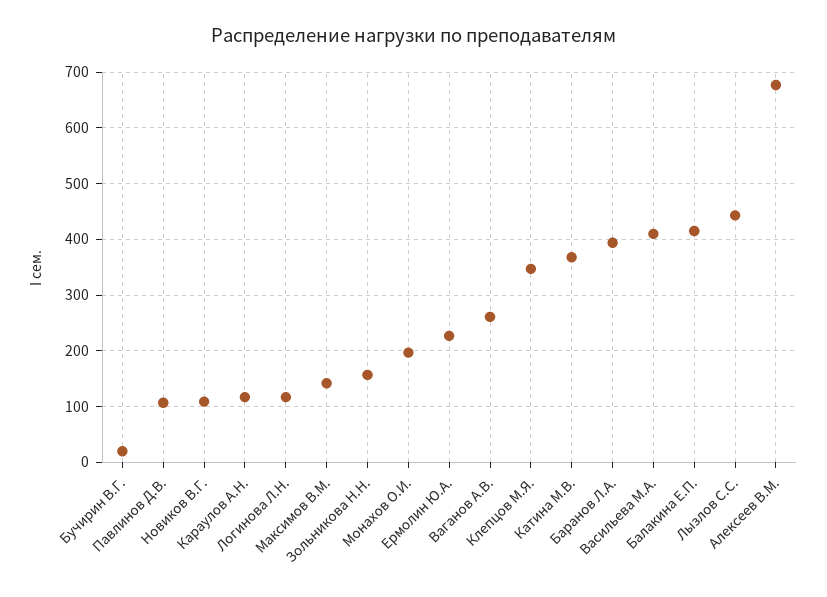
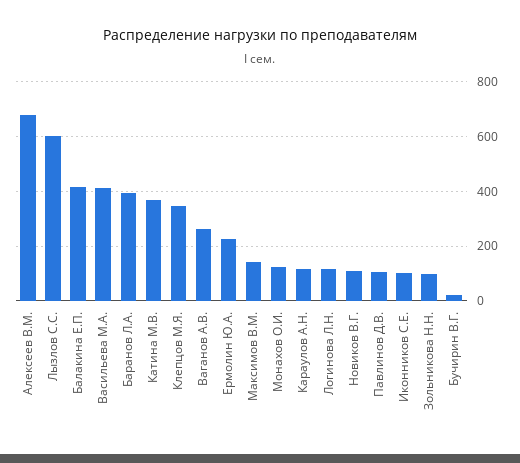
Зольникова Н.Н.: 160 -> 100
Монахов О.И.: 200 -> 125
Лызлов С.С.: 440 -> 600
Иконников С.Е.: none -> 100

